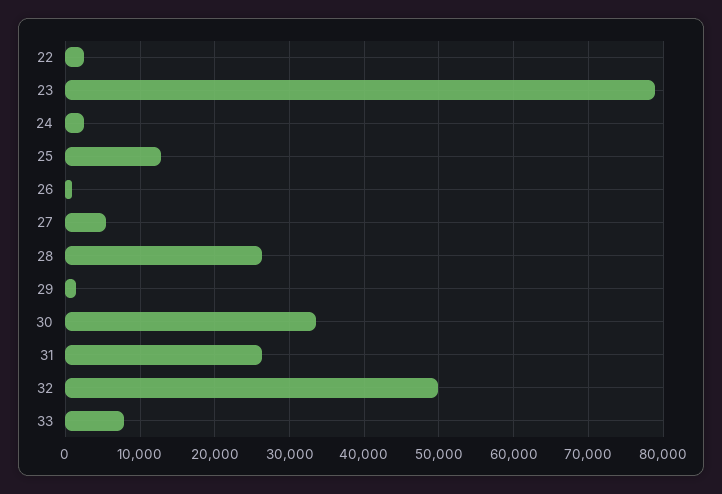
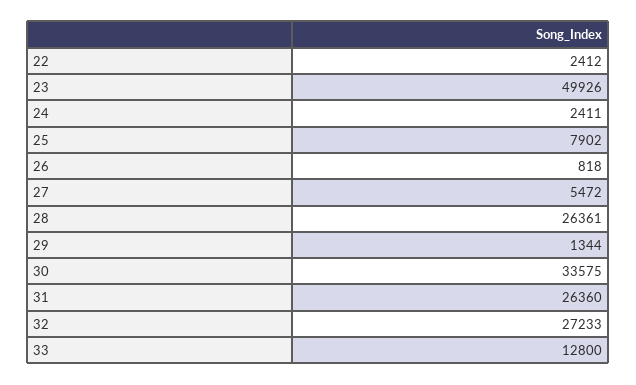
23: 79000 -> 49926
25: 13000 -> 7902
32: 50000 -> 27233
33: 8000 -> 12800

